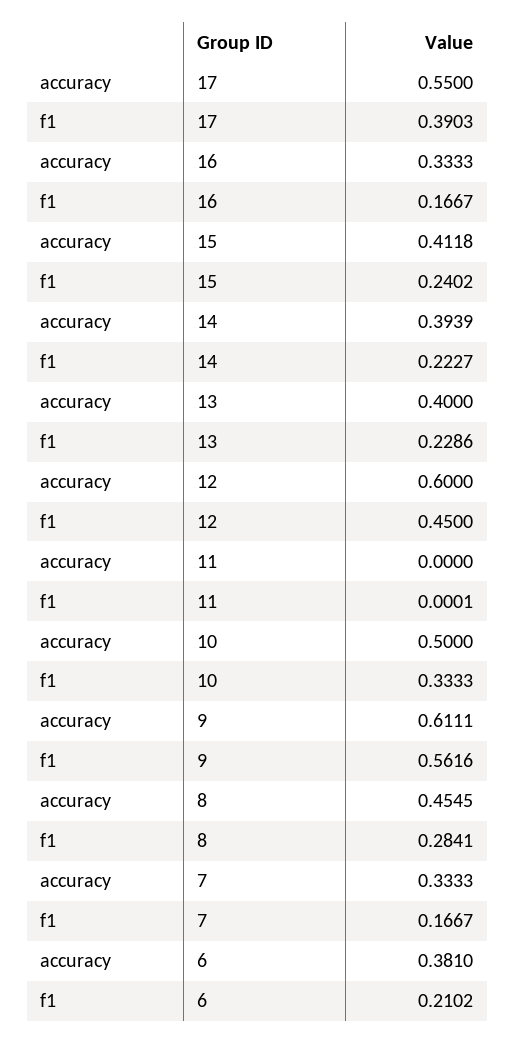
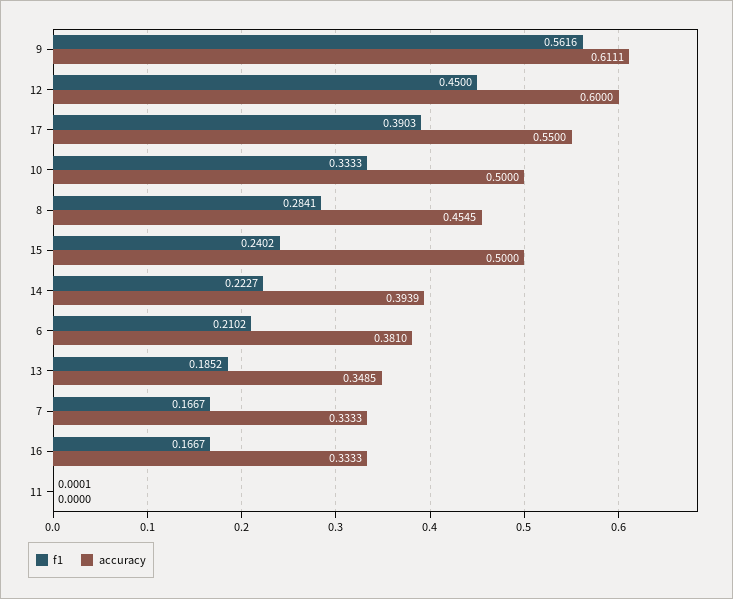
accuracy, 15: 0.4118 -> 0.5
accuracy, 13: 0.4 -> 0.3485
f1, 13: 0.2286 -> 0.1852

